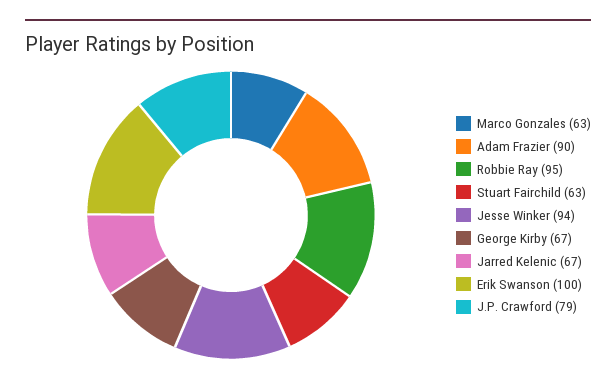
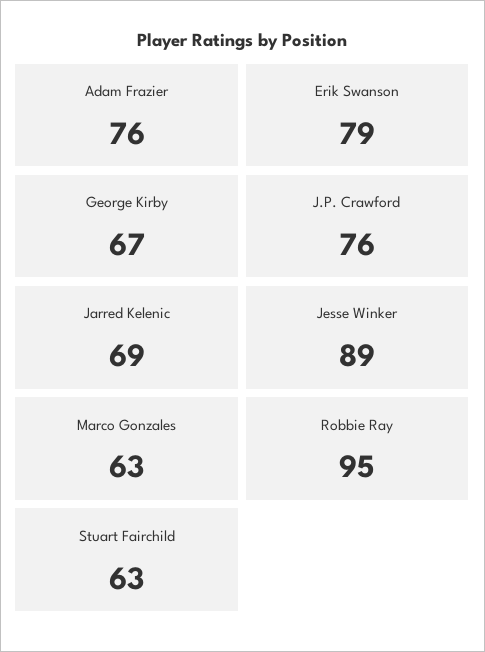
Adam Frazier: 90 -> 76
Jesse Winker: 94 -> 89
Jarred Kelenic: 67 -> 69
Erik Swanson: 100 -> 79
J.P. Crawford: 79 -> 76

